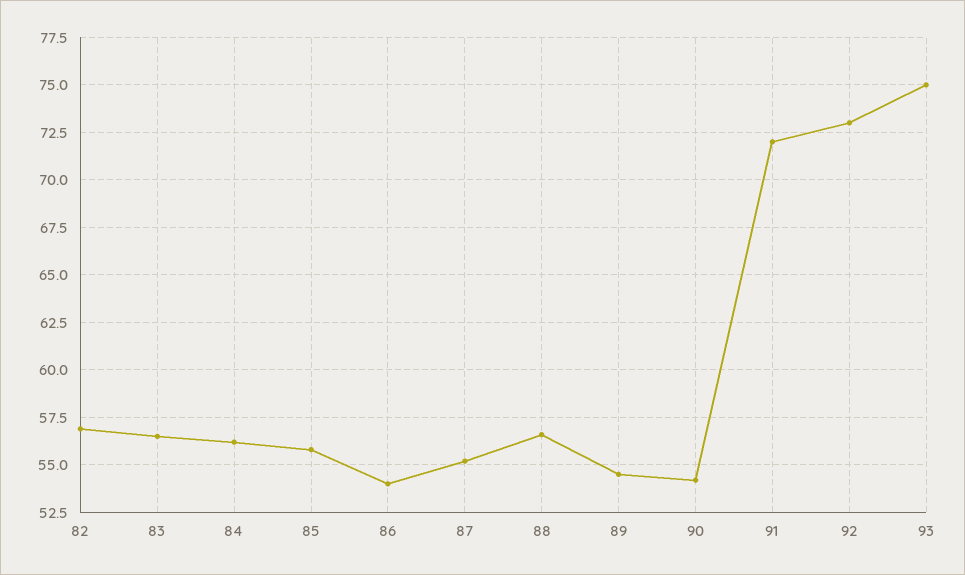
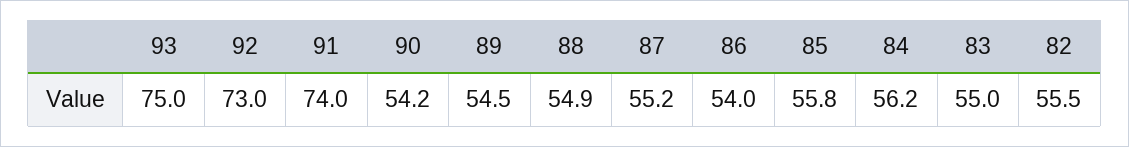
82: 57 -> 55.5
83: 56.5 -> 55
88: 56.5 -> 54.9
91: 72 -> 74

